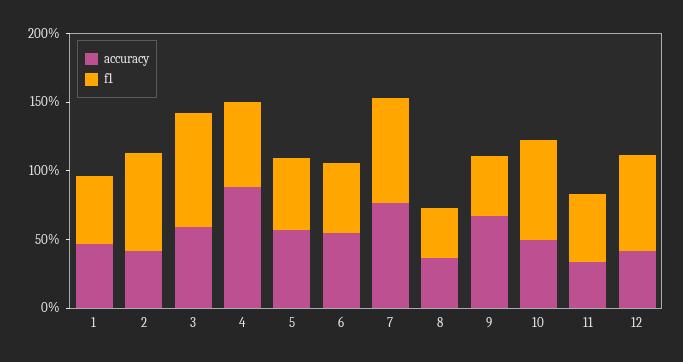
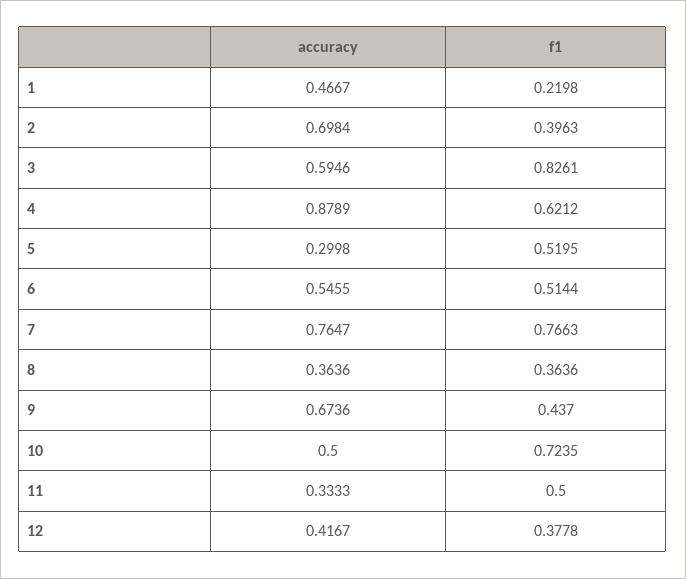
f1, 1: 0.5 -> 0.2198
accuracy, 2: 0.4 -> 0.6984
f1, 2: 0.7 -> 0.3963
accuracy, 5: 0.6 -> 0.2998
f1, 12: 0.7 -> 0.3778

